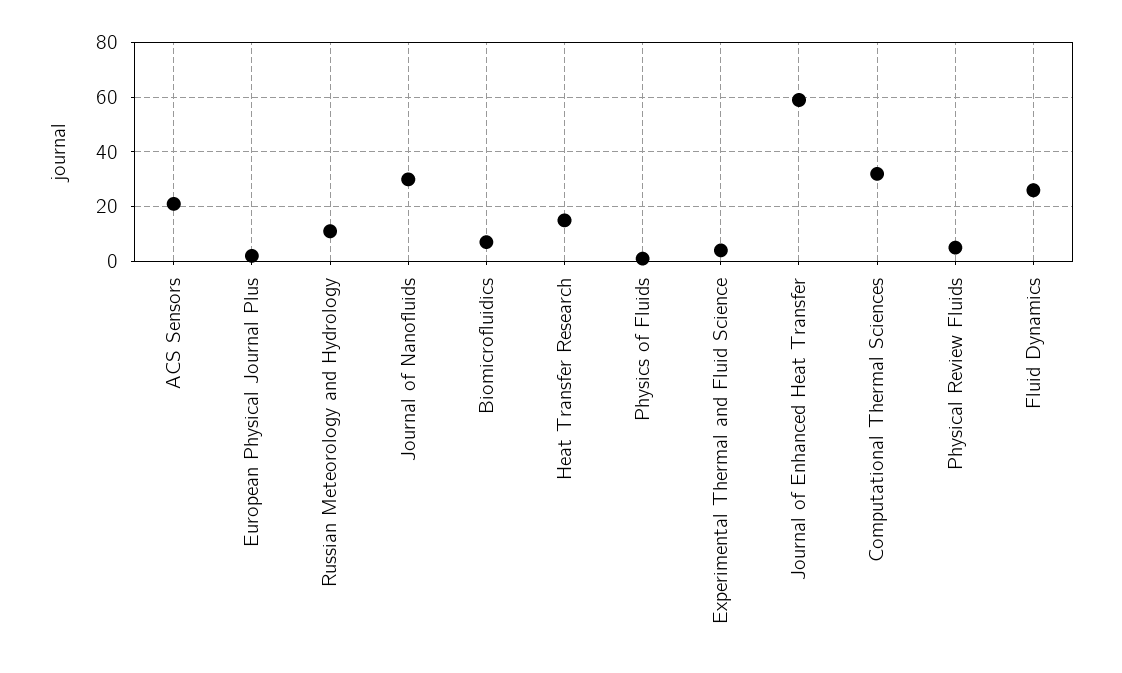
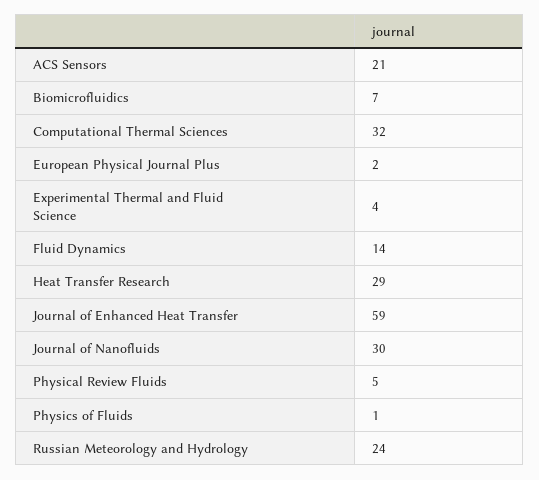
Russian Meteorology and Hydrology: 10 -> 24
Heat Transfer Research: 15 -> 29
Fluid Dynamics: 25 -> 14

